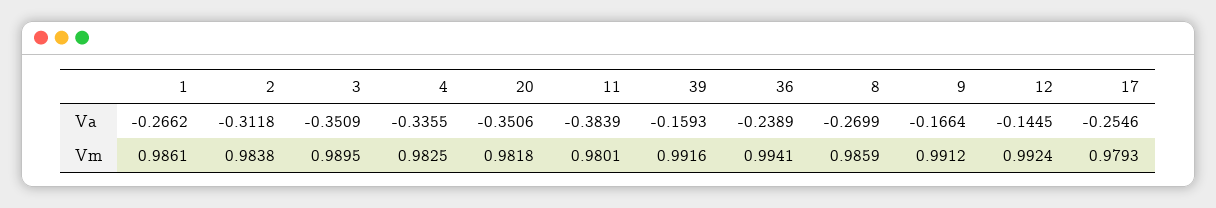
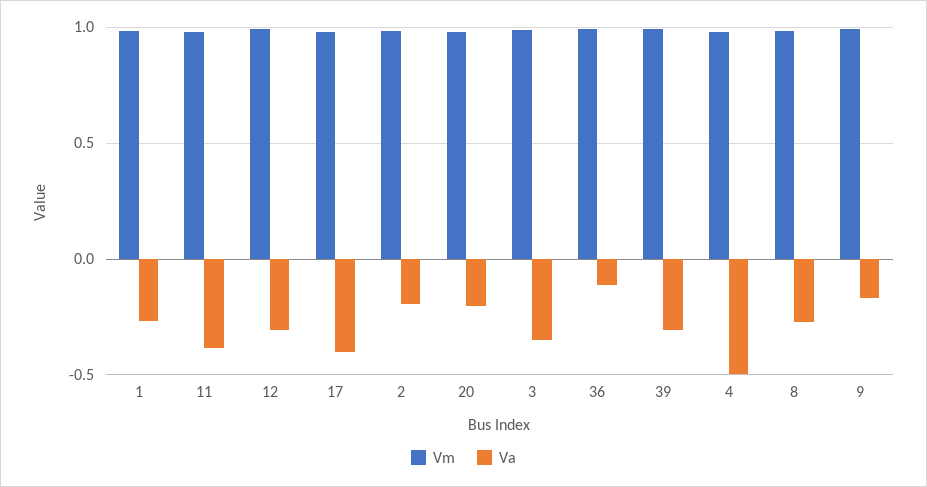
Va, 2: -0.3118 -> -0.2
Va, 4: -0.3355 -> -0.5
Va, 20: -0.3506 -> -0.2
Va, 39: -0.1593 -> -0.3
Va, 36: -0.2389 -> -0.1
Va, 12: -0.1445 -> -0.3
Va, 17: -0.2546 -> -0.4

